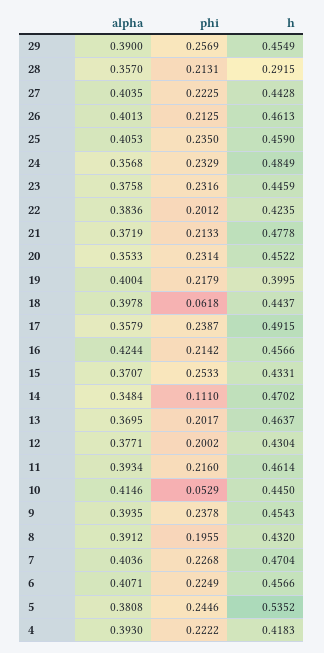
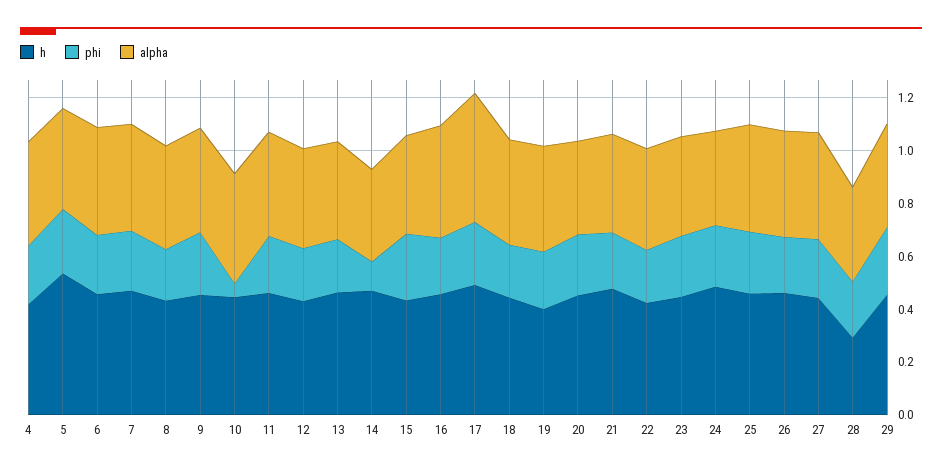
phi, 18: 0.0618 -> 0.2
alpha, 17: 0.3579 -> 0.5

